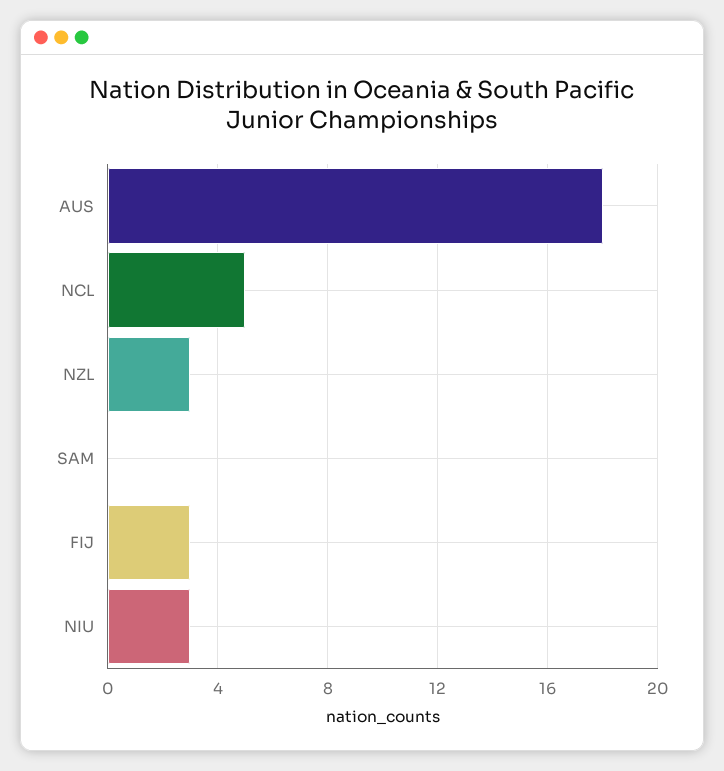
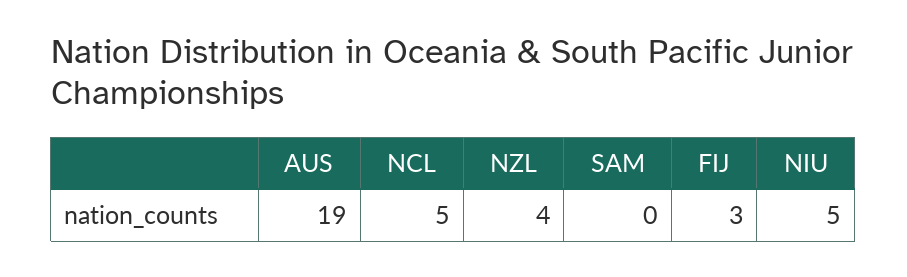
AUS: 18 -> 19
NZL: 3 -> 4
NIU: 3 -> 5

